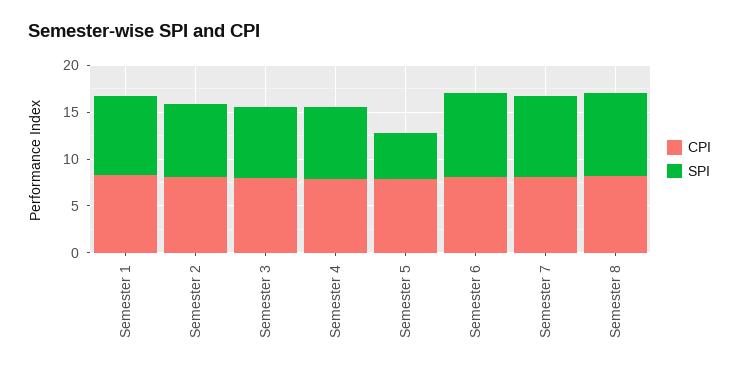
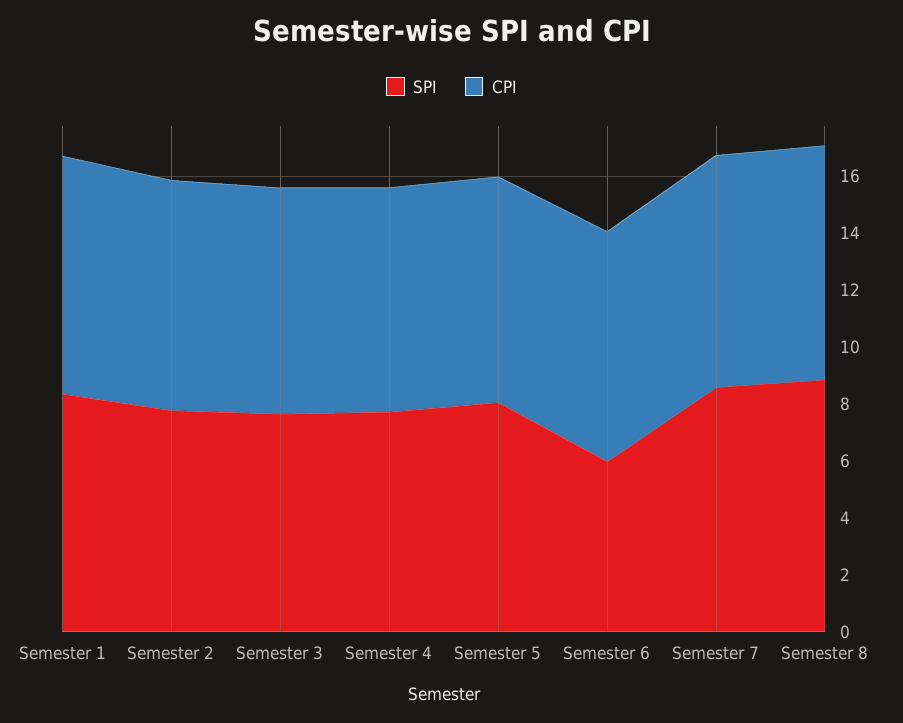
SPI, Semester 5: 5 -> 8
SPI, Semester 6: 9 -> 6

